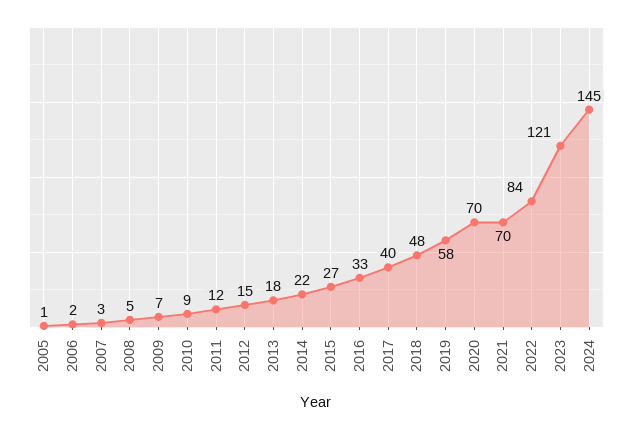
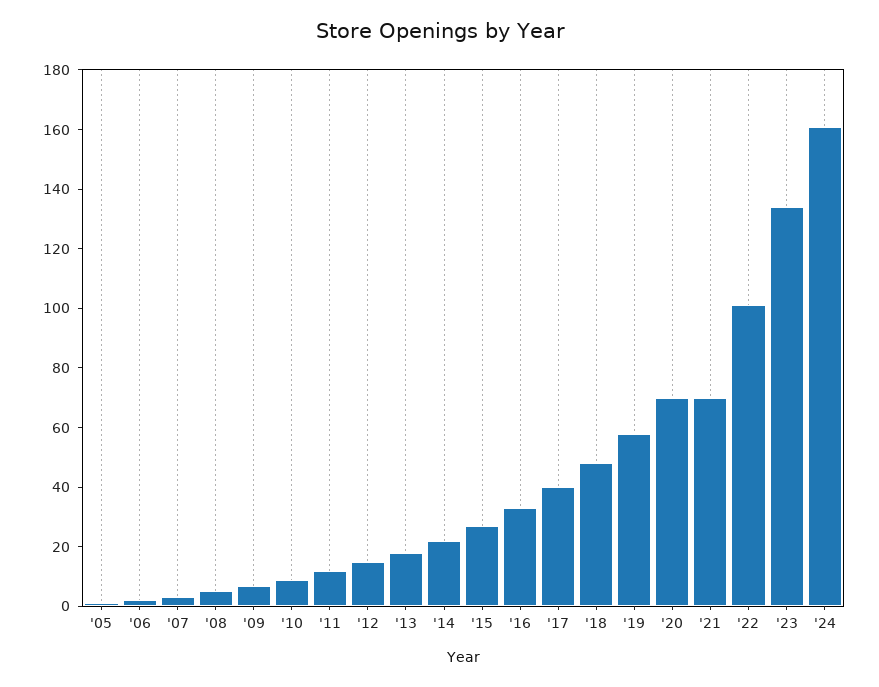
2022: 84 -> 100
2023: 121 -> 135
2024: 145 -> 160

